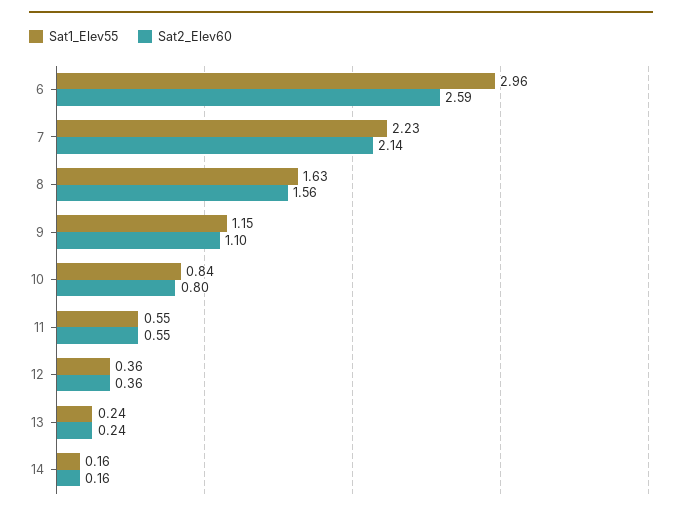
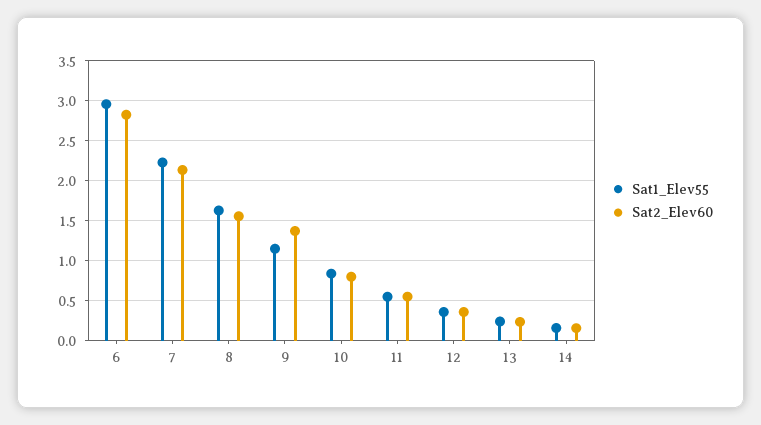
Sat2_Elev60, 6: 2.59 -> 2.8
Sat2_Elev60, 9: 1.1 -> 1.4

